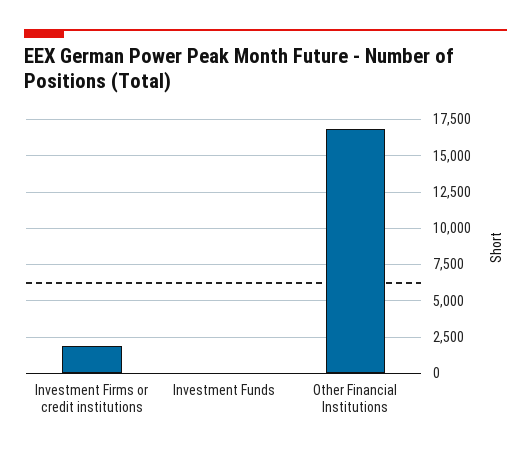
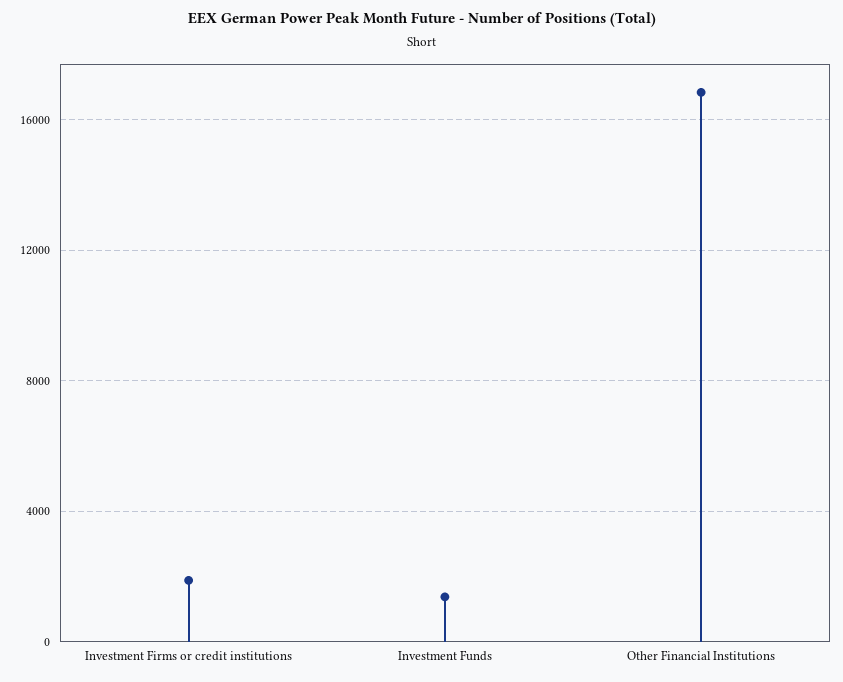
Investment Funds: 0 -> 1500

